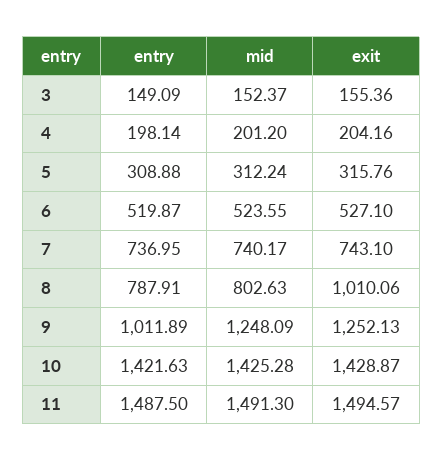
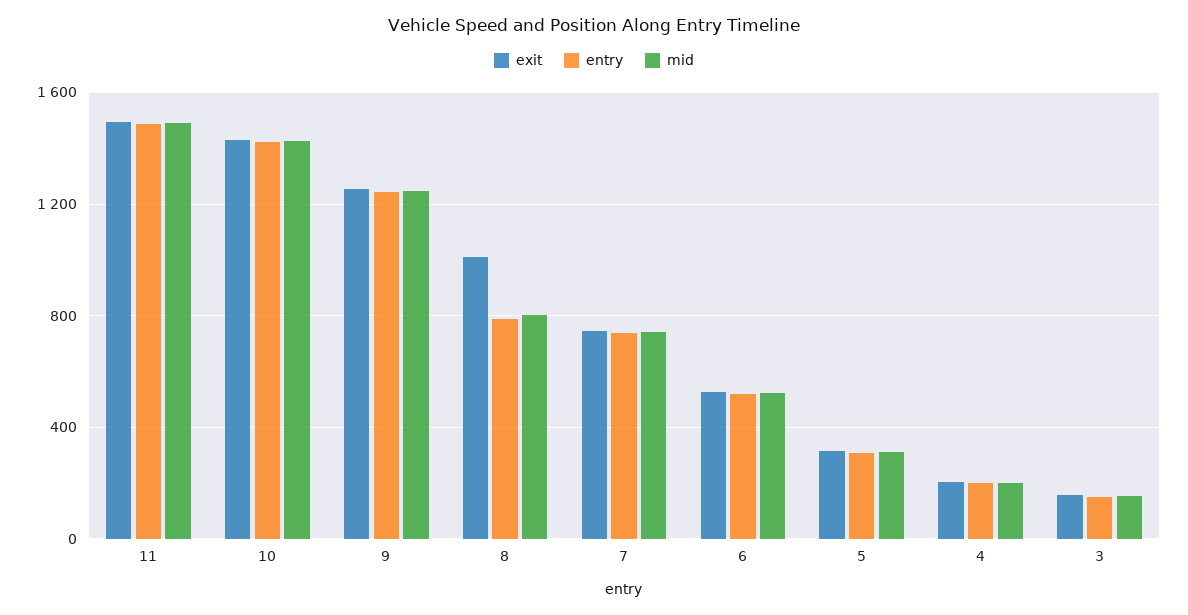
entry, 9: 1011.89 -> 1250

